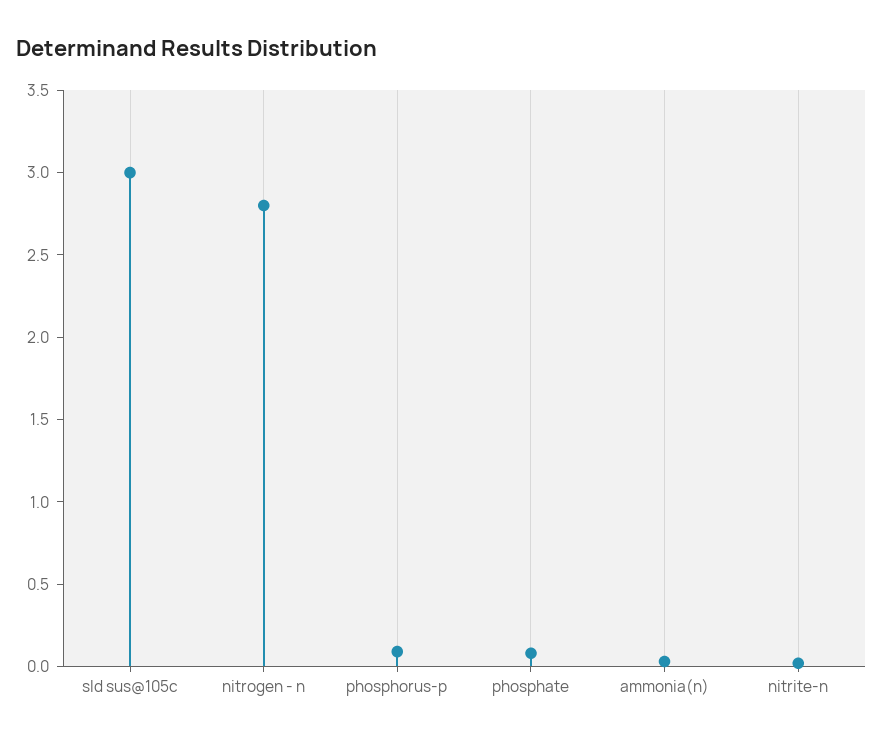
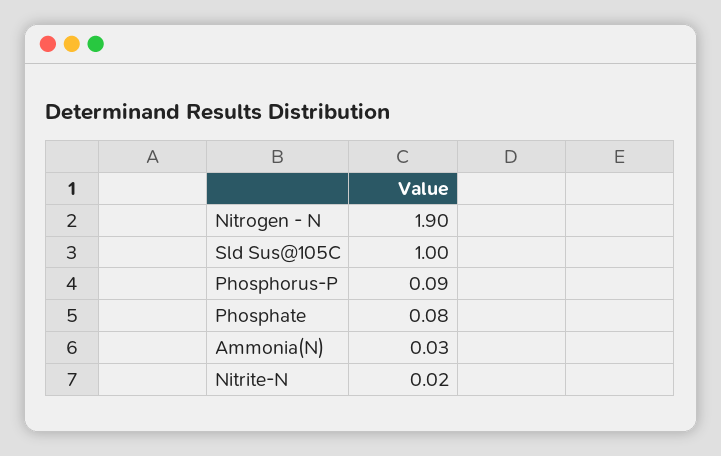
sld sus@105c: 3 -> 1
nitrogen - n: 2.8 -> 1.9

